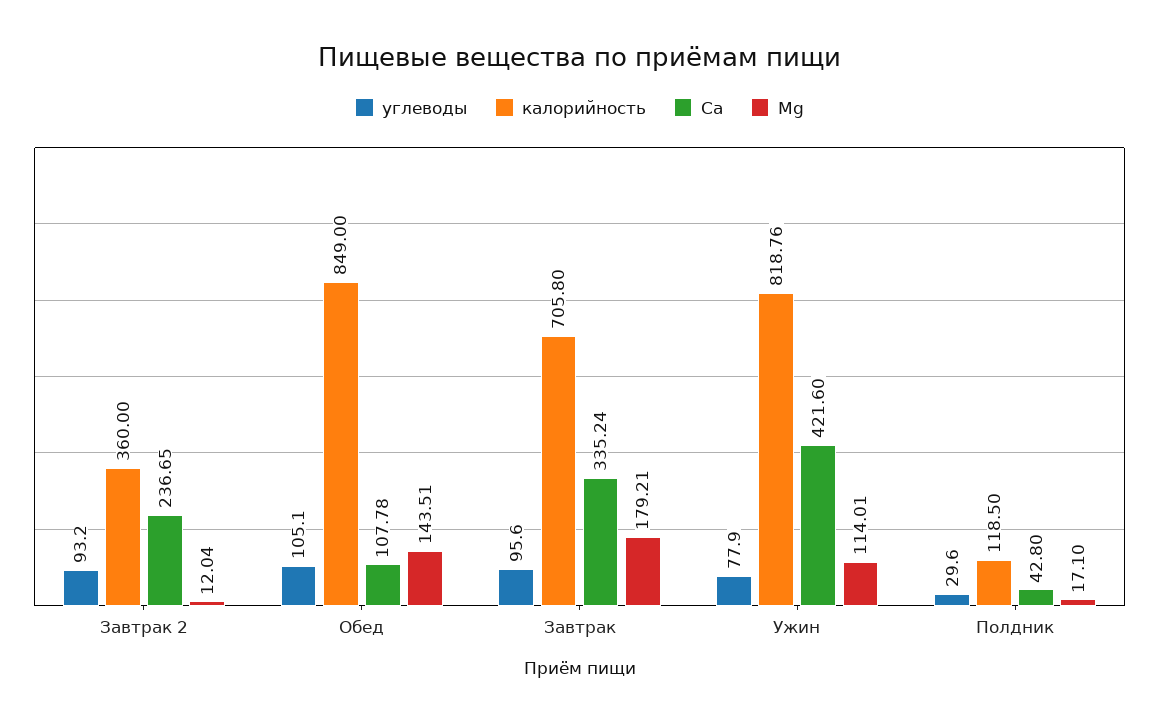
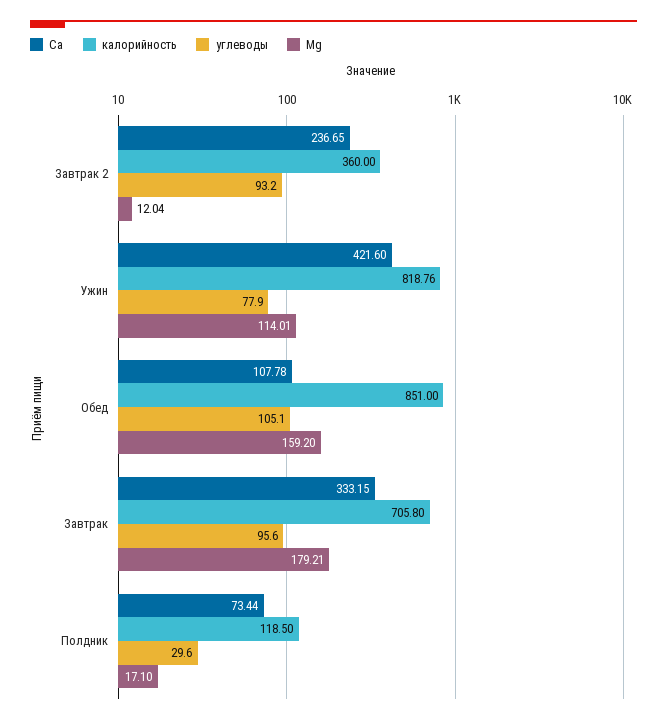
калорийность, Обед: 849 -> 851
Mg, Обед: 143.51 -> 159.2
Ca, Завтрак: 335.24 -> 333.15
Ca, Полдник: 42.8 -> 73.44

